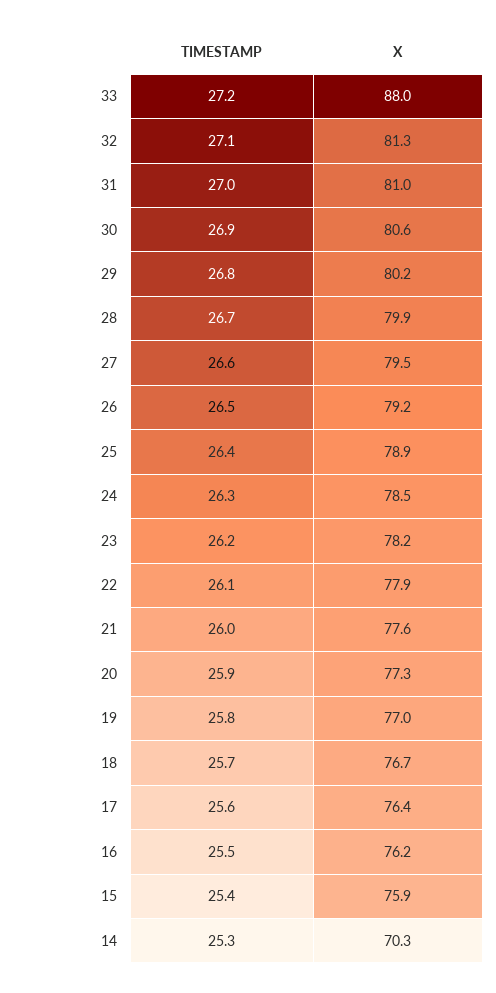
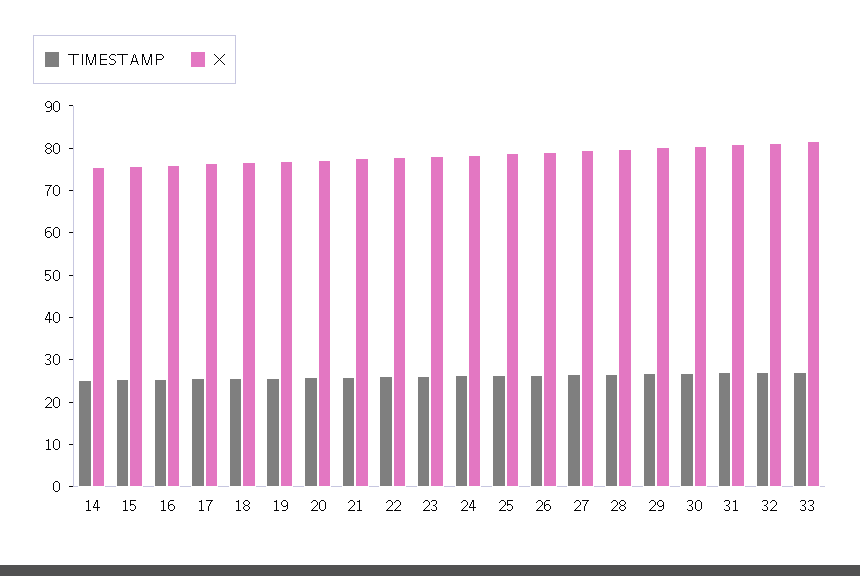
X, 33: 88 -> 82
X, 14: 70.3 -> 76

